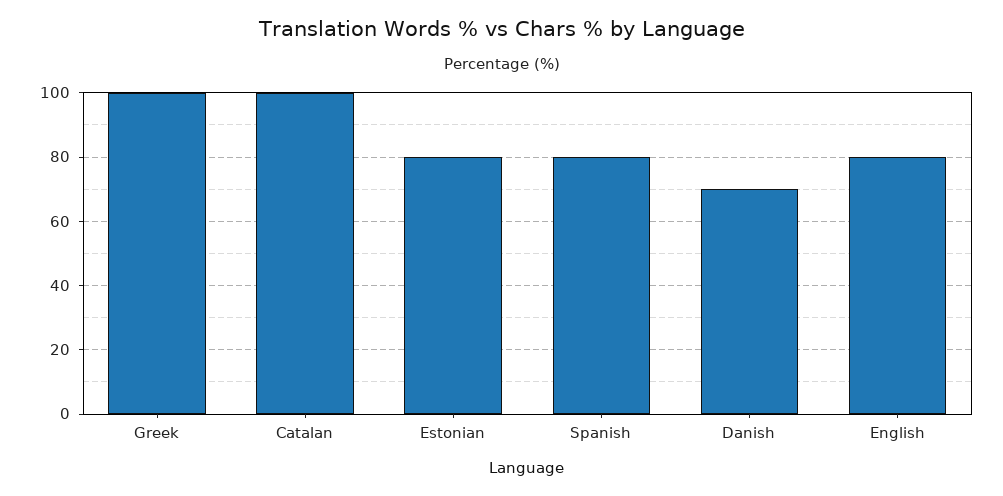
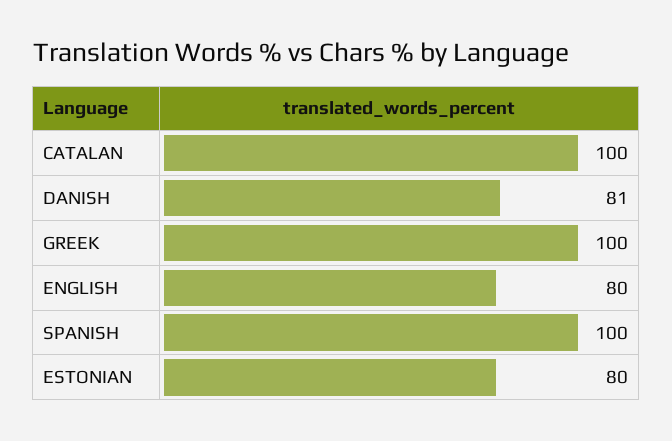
Spanish: 80 -> 100
Danish: 70 -> 81

